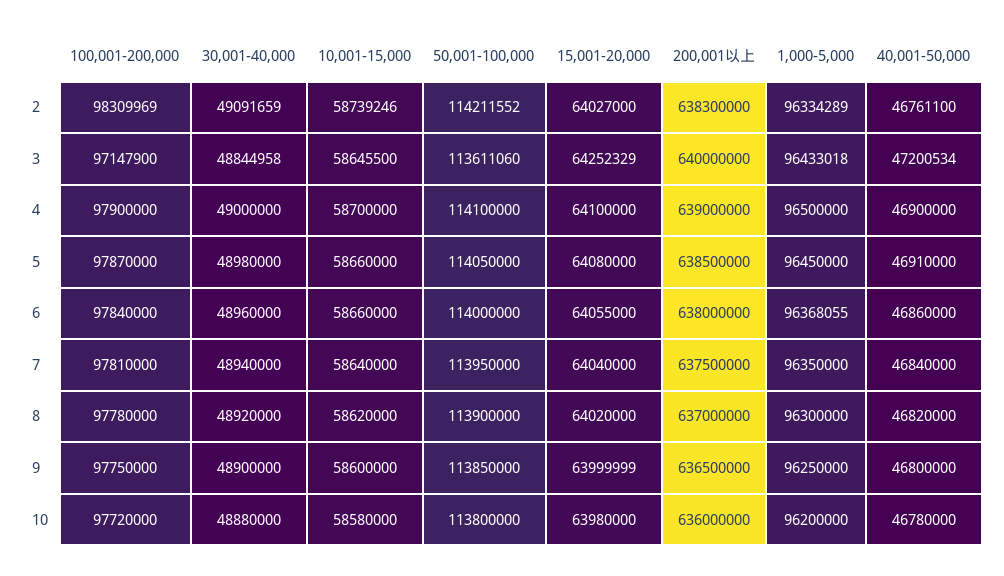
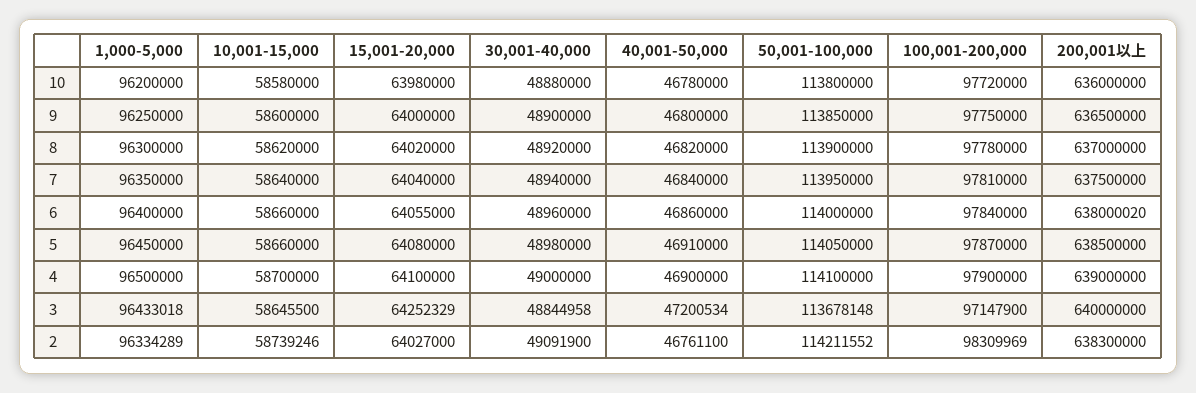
30,001-40,000, 2: 49091659 -> 49091900
50,001-100,000, 3: 113611060 -> 113678148
200,001以上, 6: 638000000 -> 638000020
1,000-5,000, 6: 96368055 -> 96400000
15,001-20,000, 9: 63999999 -> 64000000

